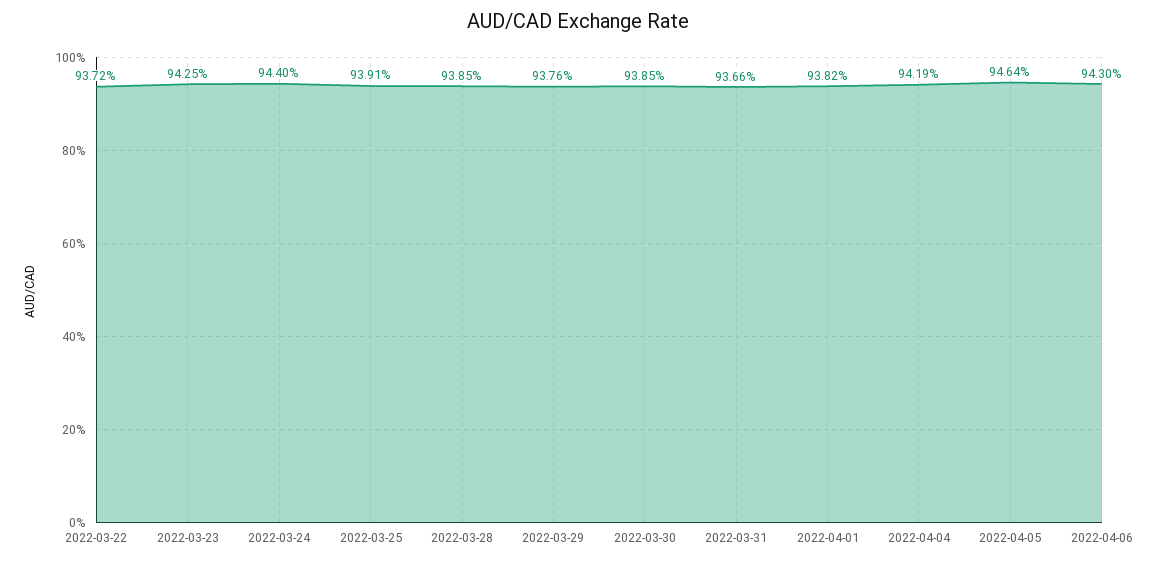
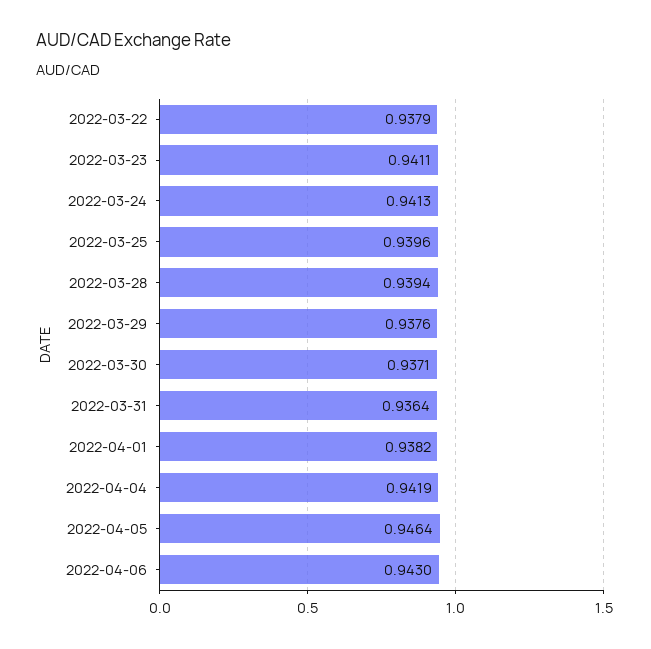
2022-03-22: 0.9372 -> 0.9379
2022-03-23: 0.9425 -> 0.9411
2022-03-24: 0.944 -> 0.9413
2022-03-25: 0.9391 -> 0.9396
2022-03-28: 0.9385 -> 0.9394
2022-03-30: 0.9385 -> 0.9371
2022-03-31: 0.9366 -> 0.9364

